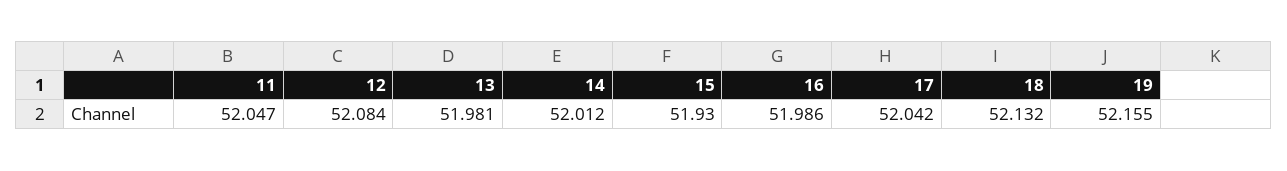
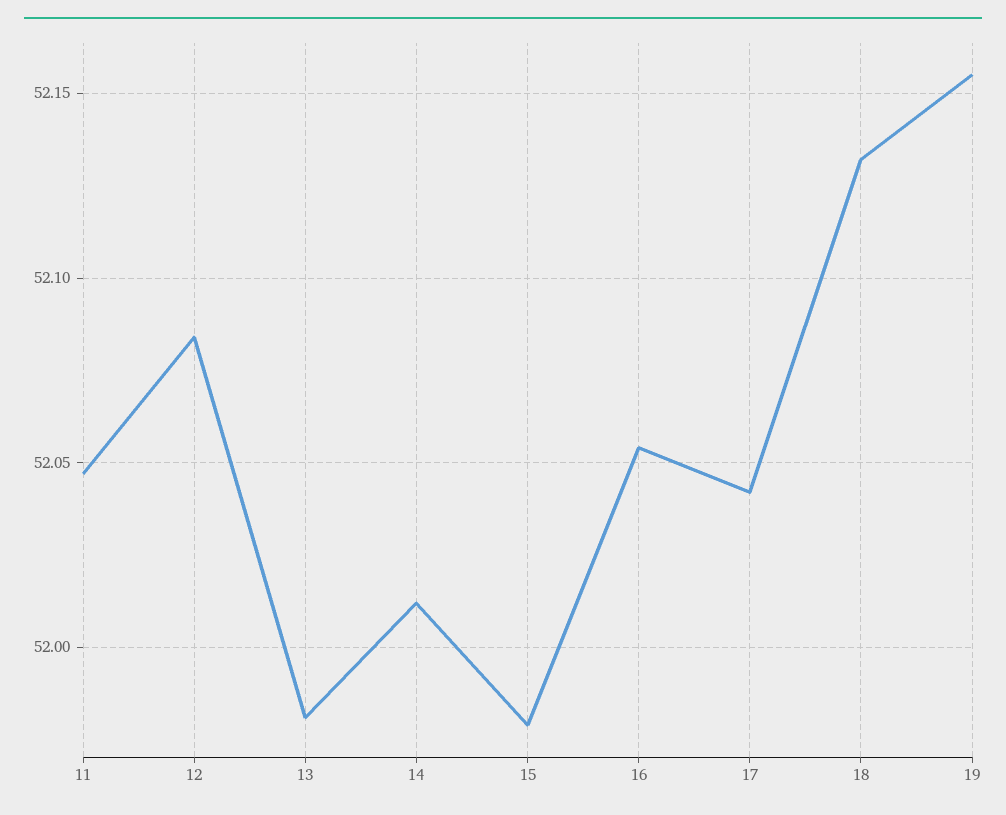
15: 51.93 -> 51.98
16: 51.986 -> 52.055

